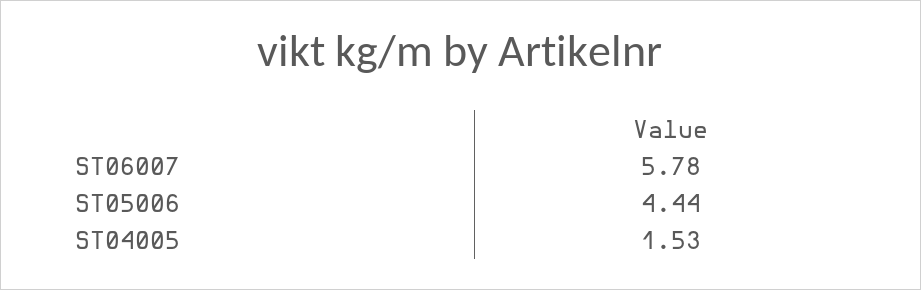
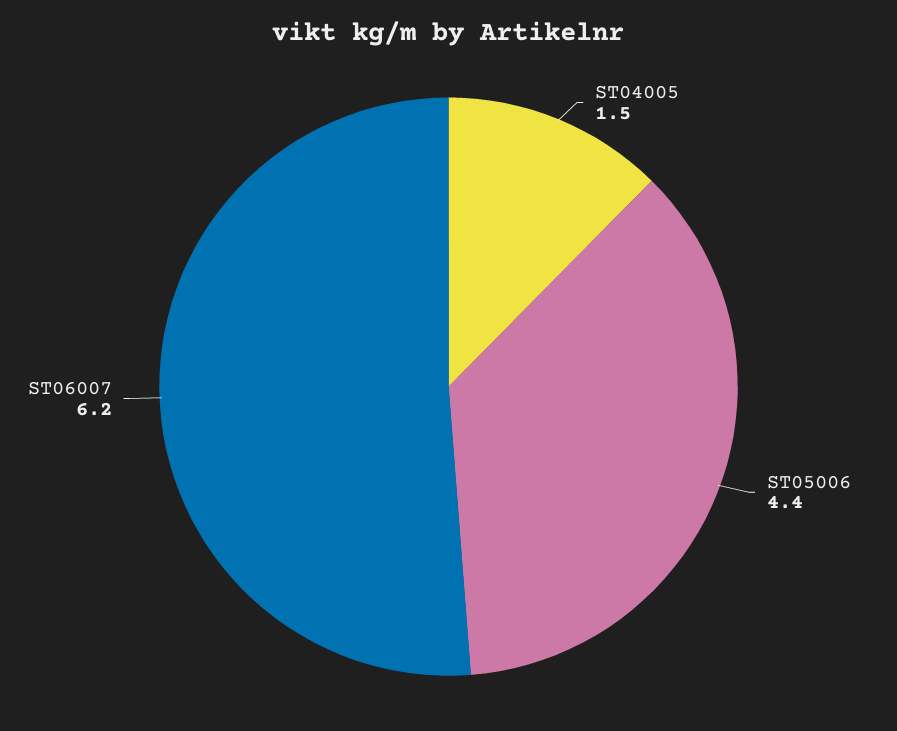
ST06007: 5.78 -> 6.2

